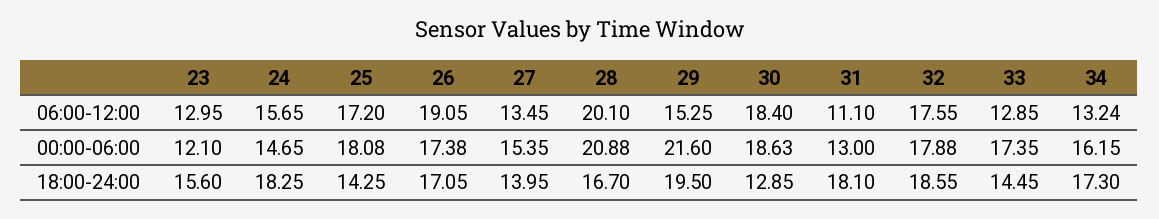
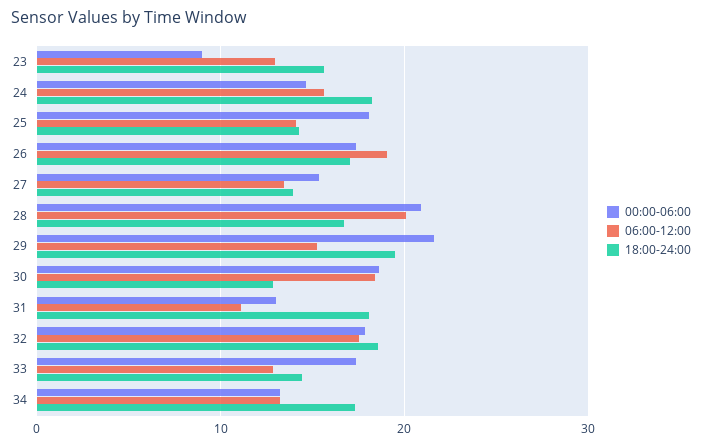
06:00-12:00, 25: 17.2 -> 14
00:00-06:00, 23: 12.1 -> 9
00:00-06:00, 34: 16.15 -> 13

